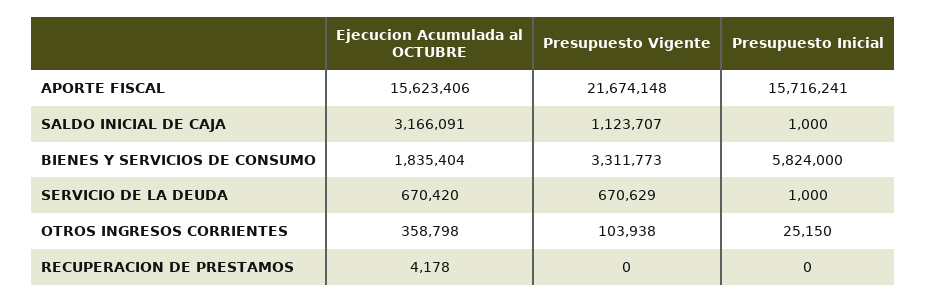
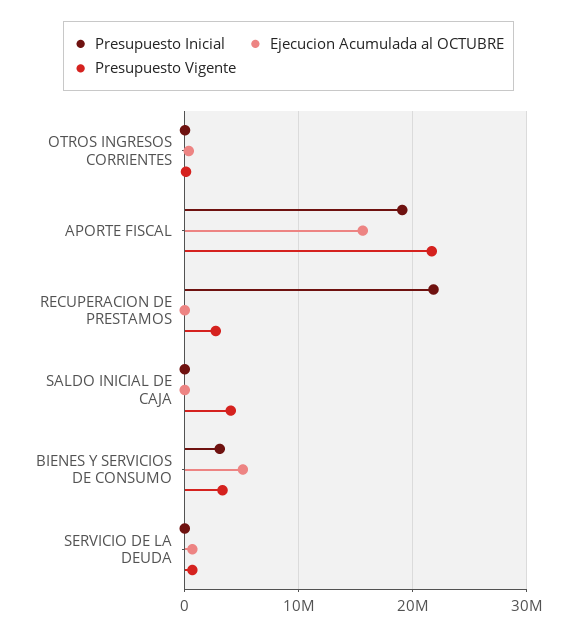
Presupuesto Inicial, APORTE FISCAL: 15716241 -> 19000000
Ejecucion Acumulada al OCTUBRE, SALDO INICIAL DE CAJA: 3166091 -> 0
Presupuesto Vigente, SALDO INICIAL DE CAJA: 1123707 -> 4000000
Ejecucion Acumulada al OCTUBRE, BIENES Y SERVICIOS DE CONSUMO: 1835404 -> 5000000
Presupuesto Inicial, BIENES Y SERVICIOS DE CONSUMO: 5824000 -> 3000000
Presupuesto Vigente, RECUPERACION DE PRESTAMOS: 0 -> 3000000
Presupuesto Inicial, RECUPERACION DE PRESTAMOS: 0 -> 22000000

